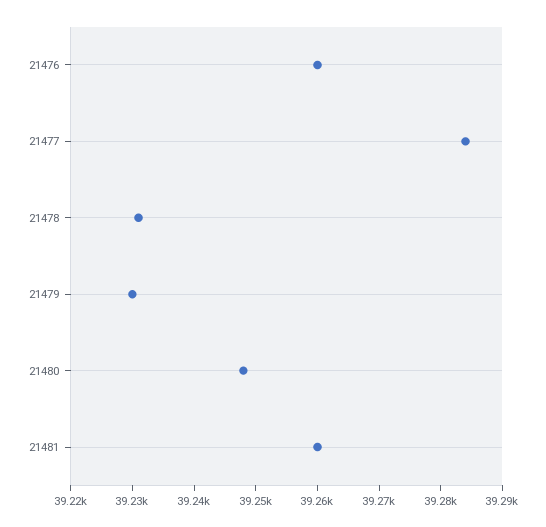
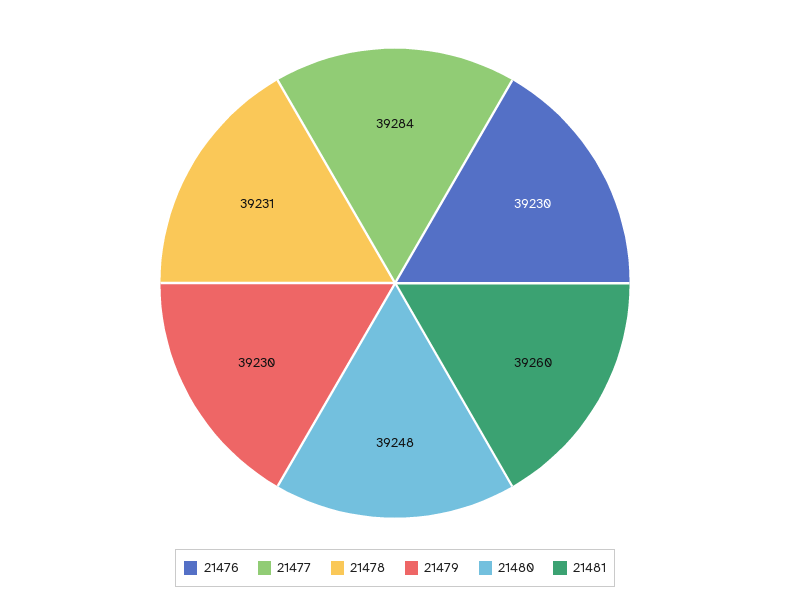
21476: 39260 -> 39230

